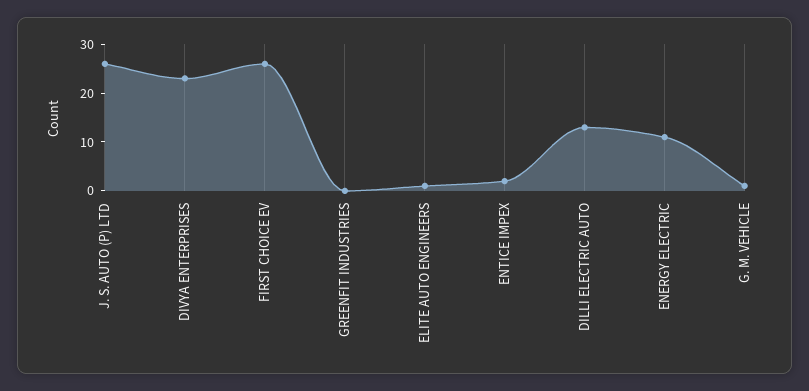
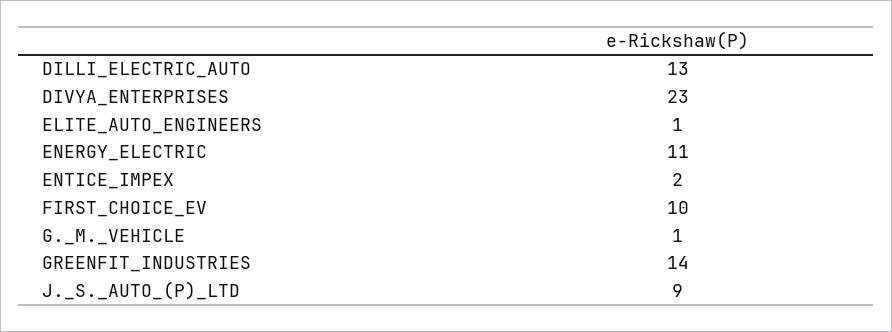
J. S. AUTO (P) LTD: 25 -> 9
FIRST CHOICE EV: 25 -> 10
GREENFIT INDUSTRIES: 0 -> 14

